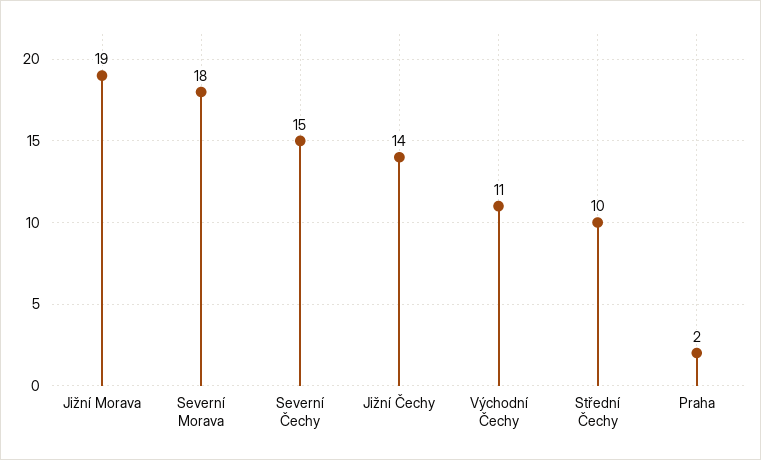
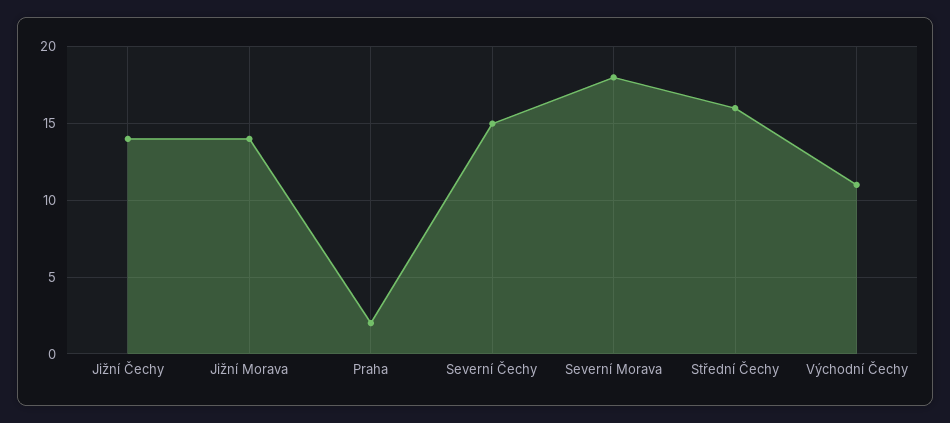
Jižní Morava: 19 -> 14
Střední Čechy: 10 -> 16

